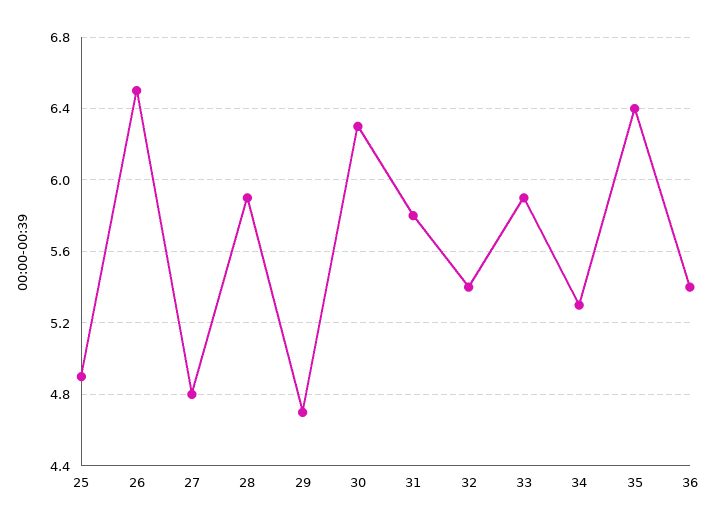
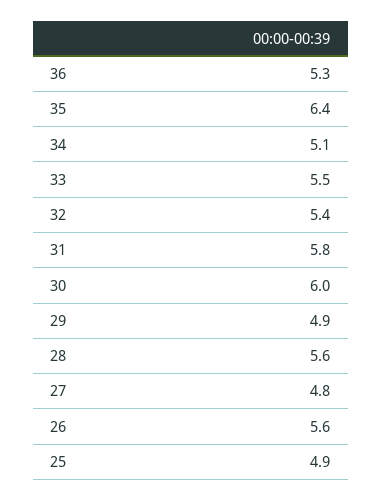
26: 6.5 -> 5.6
28: 5.9 -> 5.6
29: 4.7 -> 4.9
30: 6.3 -> 6
33: 5.9 -> 5.5
34: 5.3 -> 5.1
36: 5.4 -> 5.3

